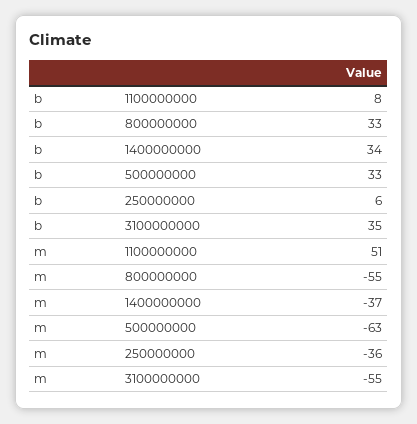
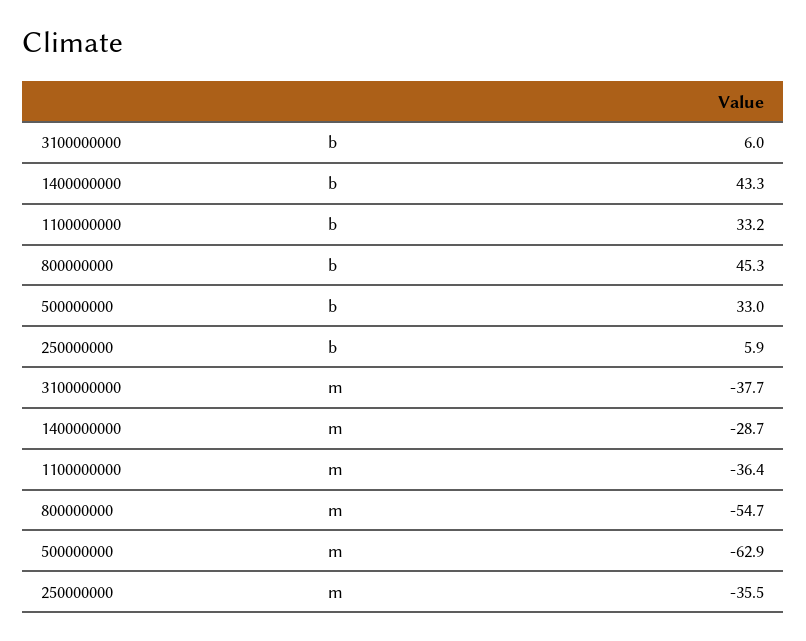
b, 1100000000: 8 -> 33.2
b, 800000000: 33 -> 45.3
b, 1400000000: 34 -> 43.3
b, 3100000000: 35 -> 6
m, 1100000000: 51 -> -36.4
m, 1400000000: -37 -> -28.7
m, 3100000000: -55 -> -37.7

